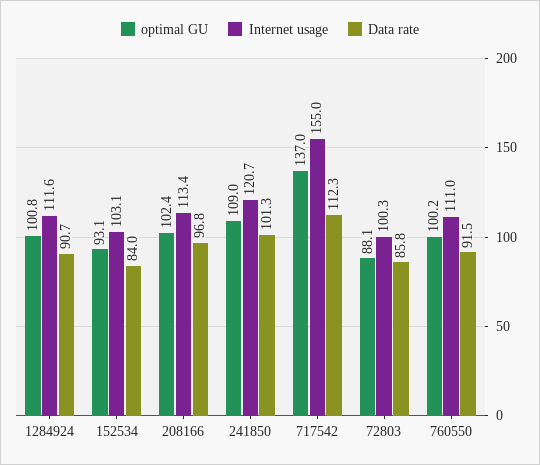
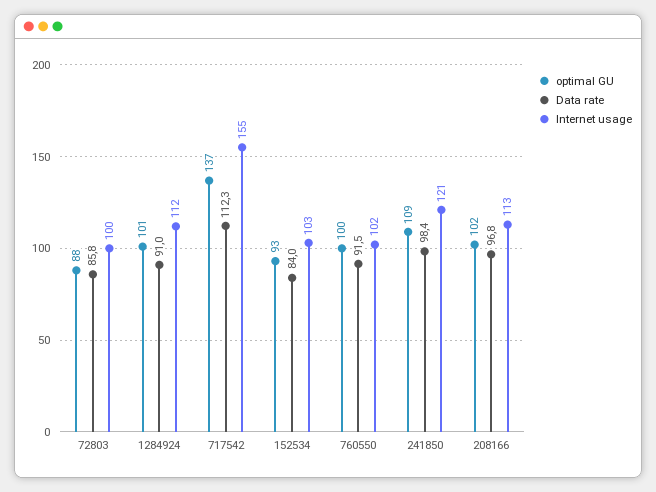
Data rate, 1284924: 90.7 -> 91
Data rate, 241850: 101.3 -> 98.4
Internet usage, 760550: 111 -> 102

